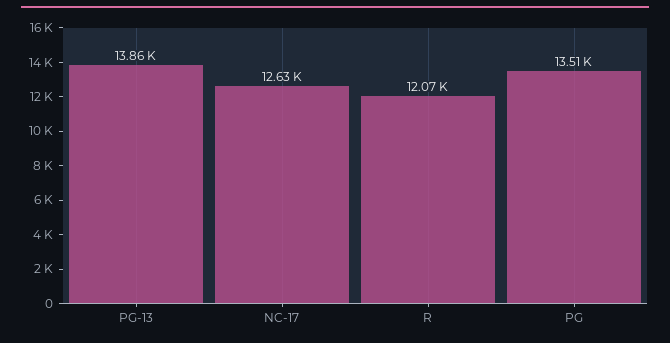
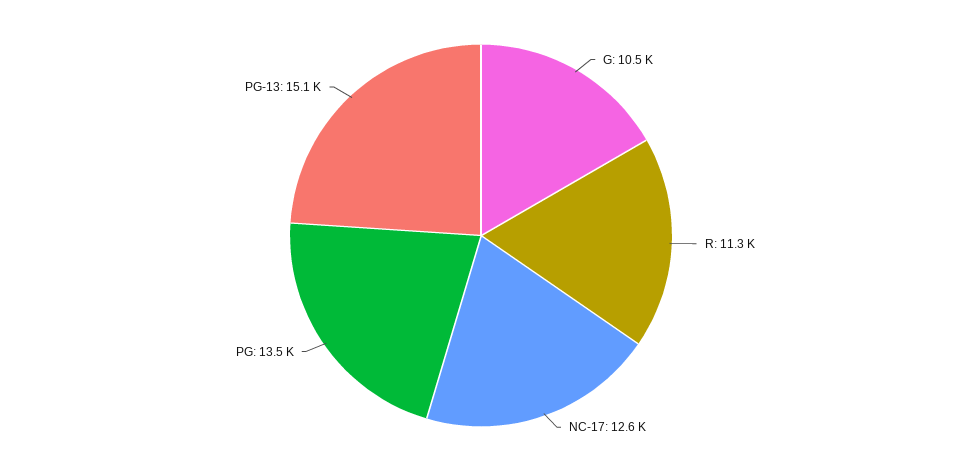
PG-13: 13860 -> 15100
R: 12070 -> 11300
G: none -> 10500

